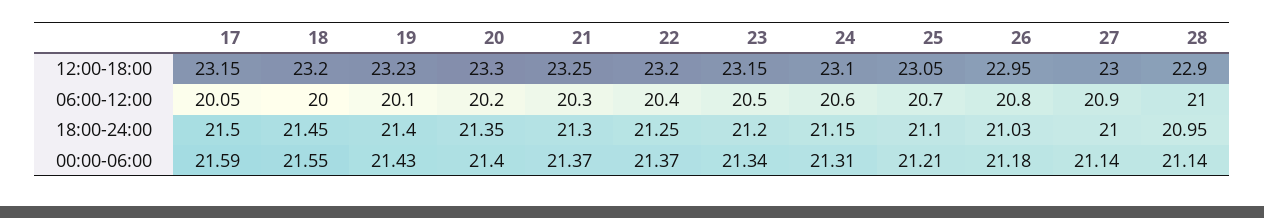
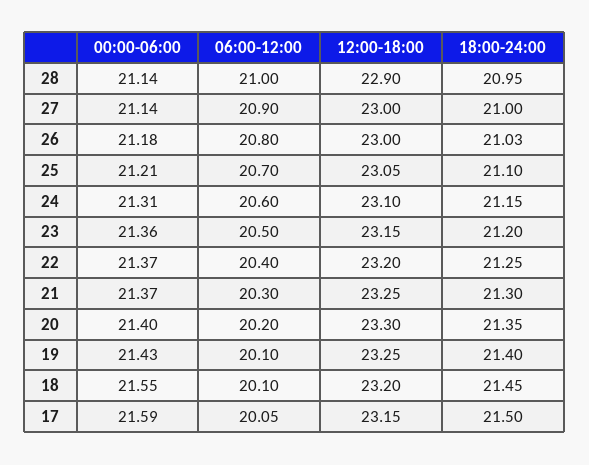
19, 12:00-18:00: 23.23 -> 23.25
26, 12:00-18:00: 22.95 -> 23
18, 06:00-12:00: 20 -> 20.1
23, 00:00-06:00: 21.34 -> 21.36

